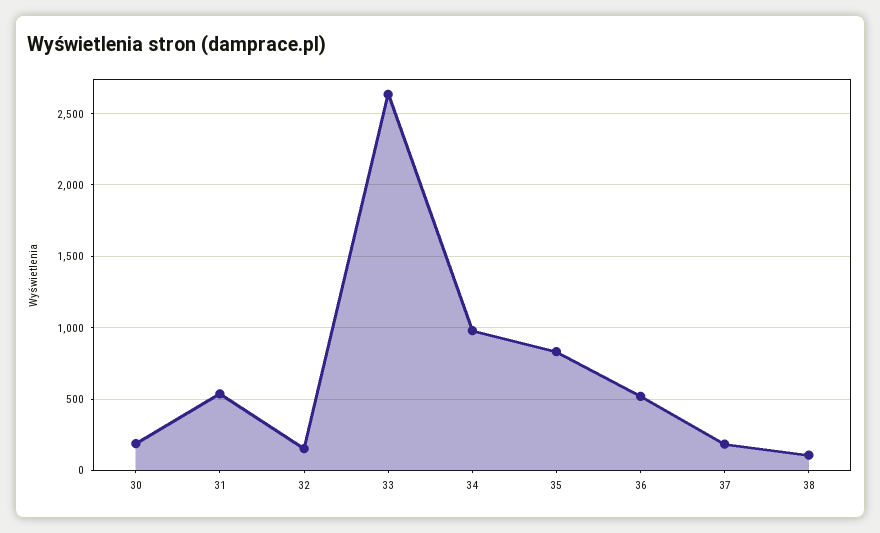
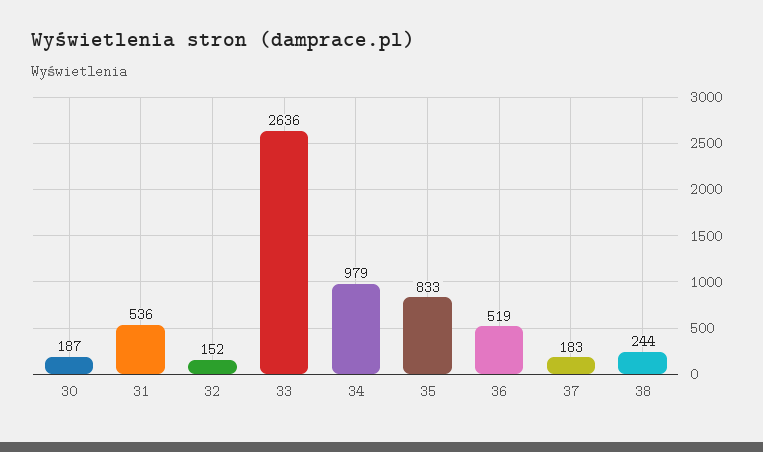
38: 100 -> 244

